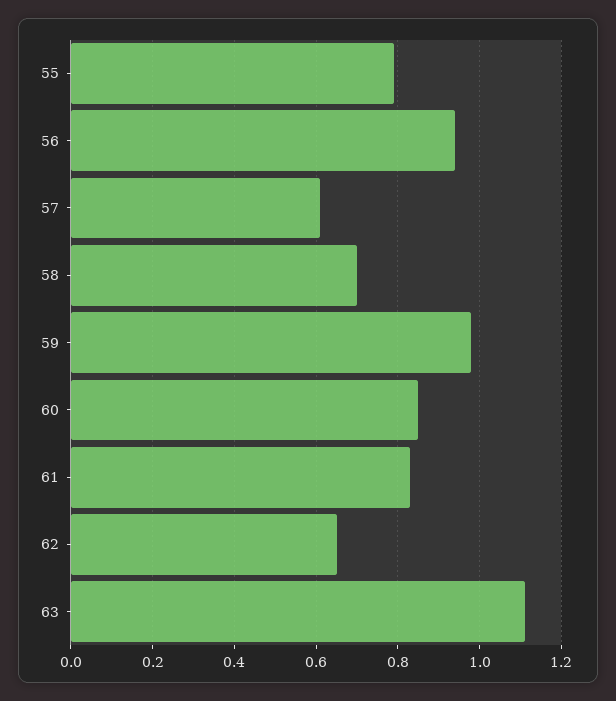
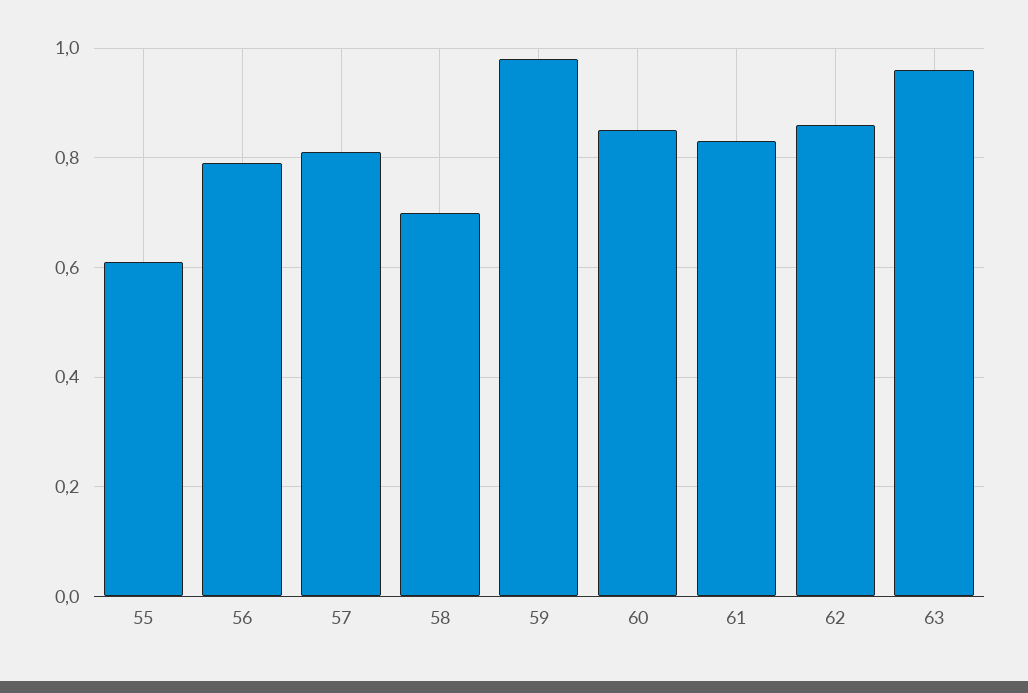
55: 0.8 -> 0.6
56: 0.95 -> 0.8
57: 0.6 -> 0.8
62: 0.65 -> 0.85
63: 1.1 -> 0.95

